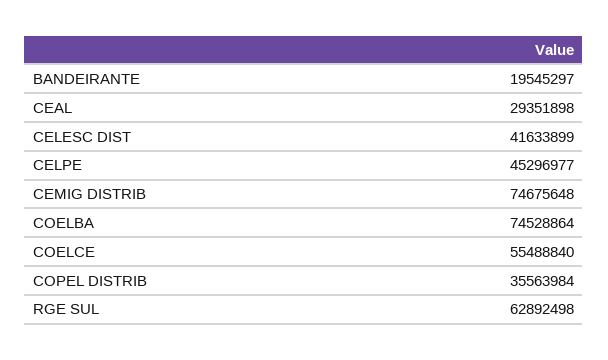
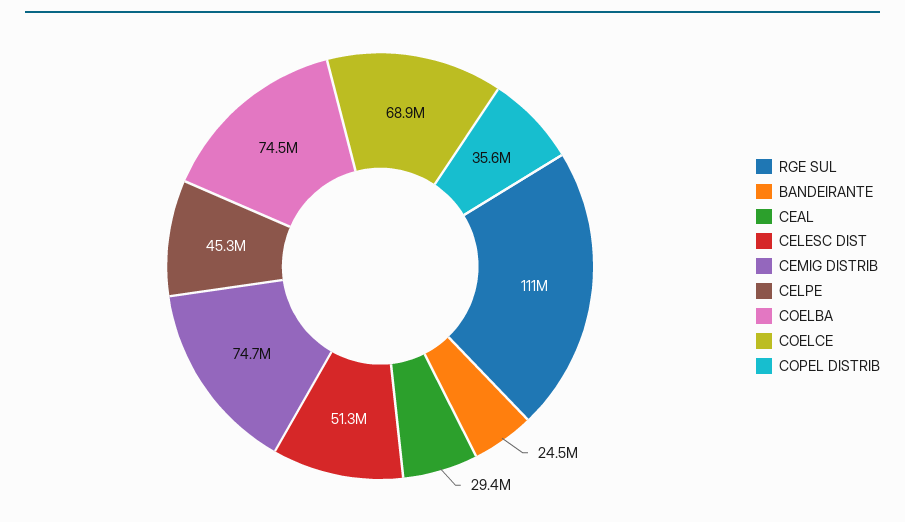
BANDEIRANTE: 19545297 -> 24500000
CELESC DIST: 41633899 -> 51300000
COELCE: 55488840 -> 68900000
RGE SUL: 62892498 -> 111000000

